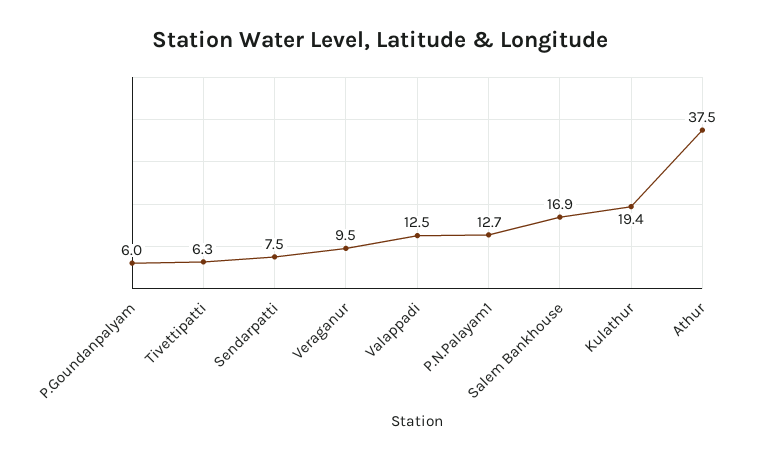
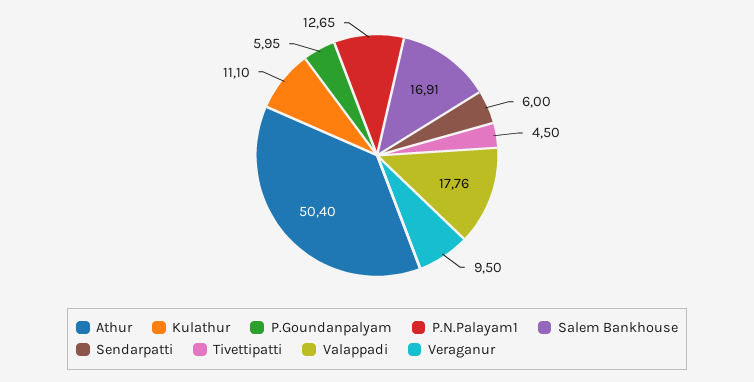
Tivettipatti: 6.3 -> 4.5
Sendarpatti: 7.5 -> 6
Valappadi: 12.5 -> 17.76
Kulathur: 19.4 -> 11.1
Athur: 37.5 -> 50.4

